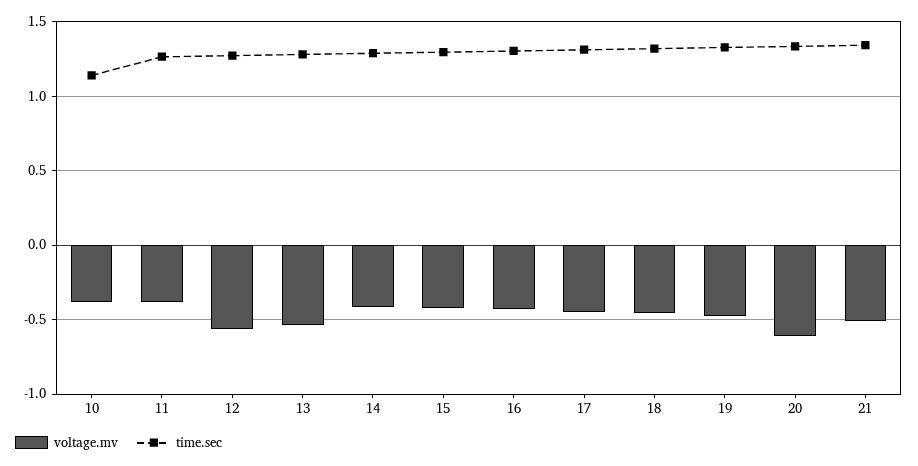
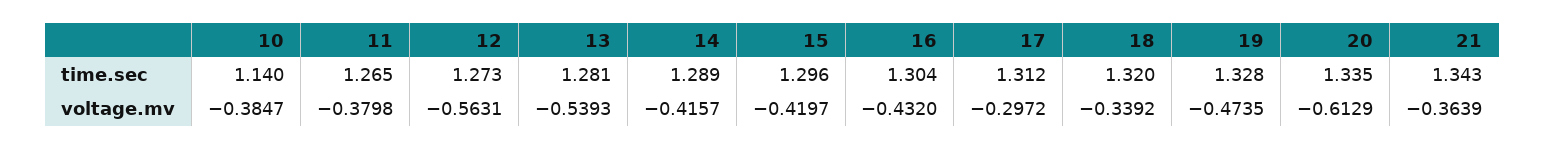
voltage.mv, 17: -0.45 -> -0.2972
voltage.mv, 18: -0.45 -> -0.3392
voltage.mv, 21: -0.5 -> -0.3639

